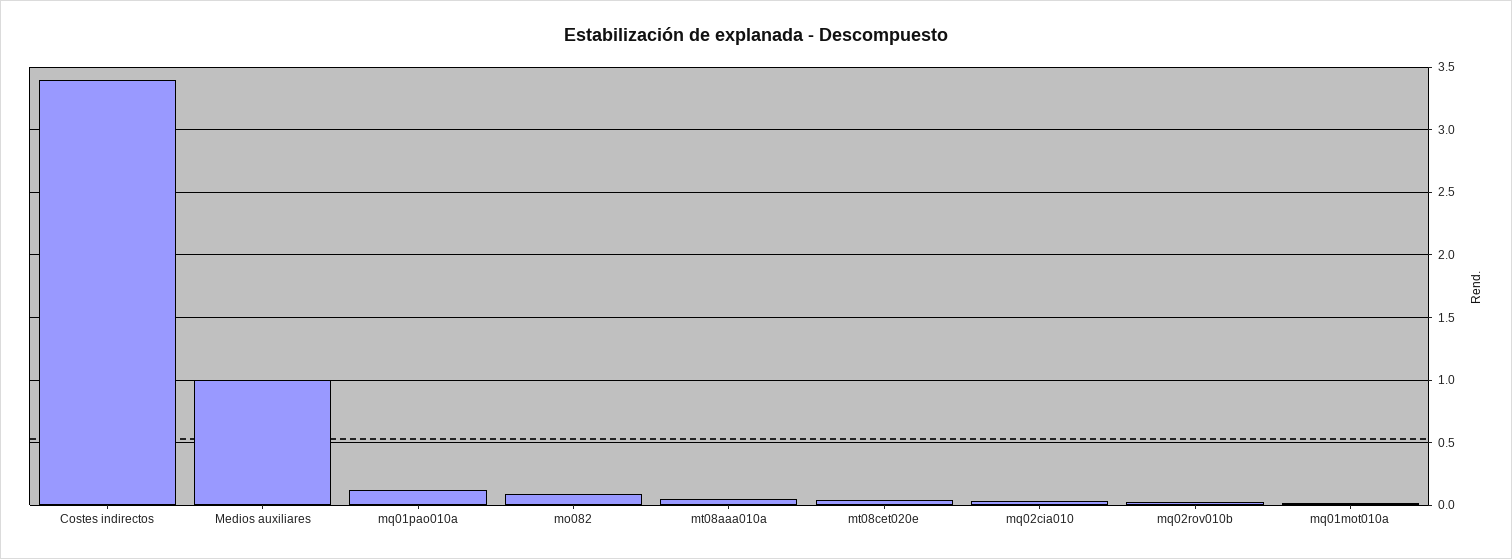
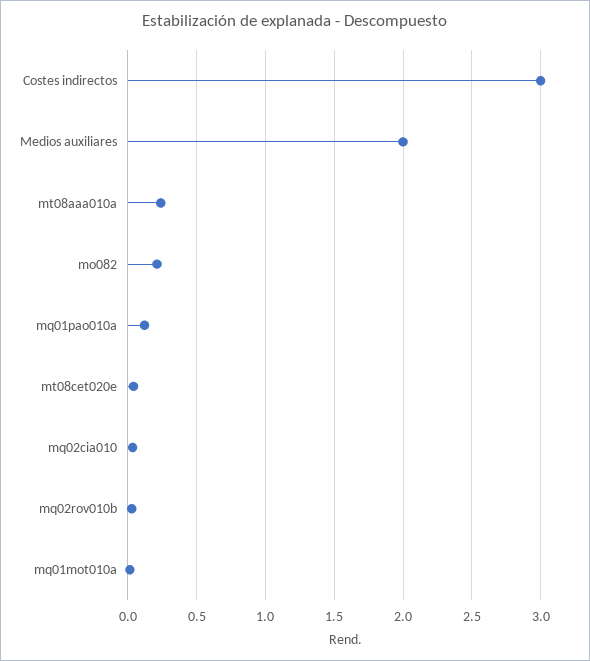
Costes indirectos: 3.4 -> 3
Medios auxiliares: 1 -> 2
mo082: 0.1 -> 0.2
mt08aaa010a: 0.05 -> 0.25

